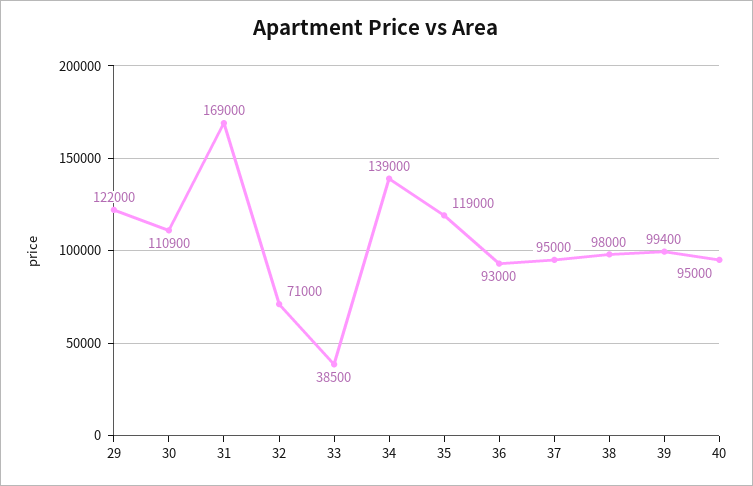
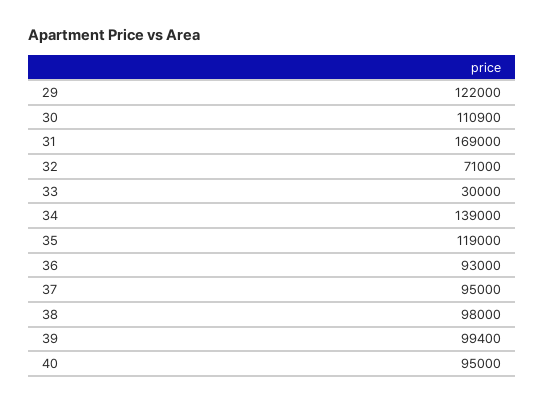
33: 38500 -> 30000

